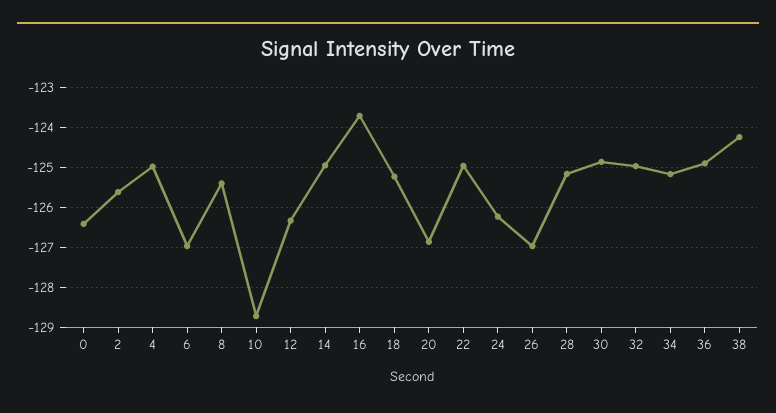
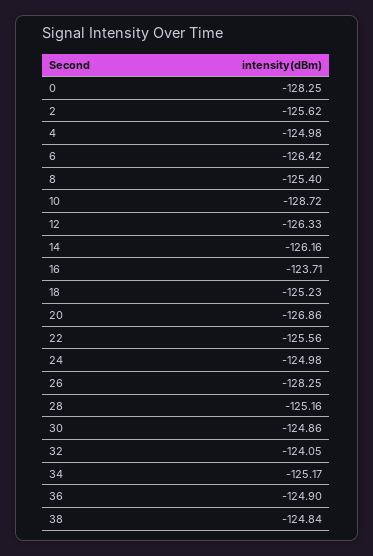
0: -126.4 -> -128.25
6: -127 -> -126.42
14: -125 -> -126.16
22: -125 -> -125.56
24: -126.2 -> -124.98
26: -127 -> -128.25
32: -125 -> -124.05
38: -124.2 -> -124.84

